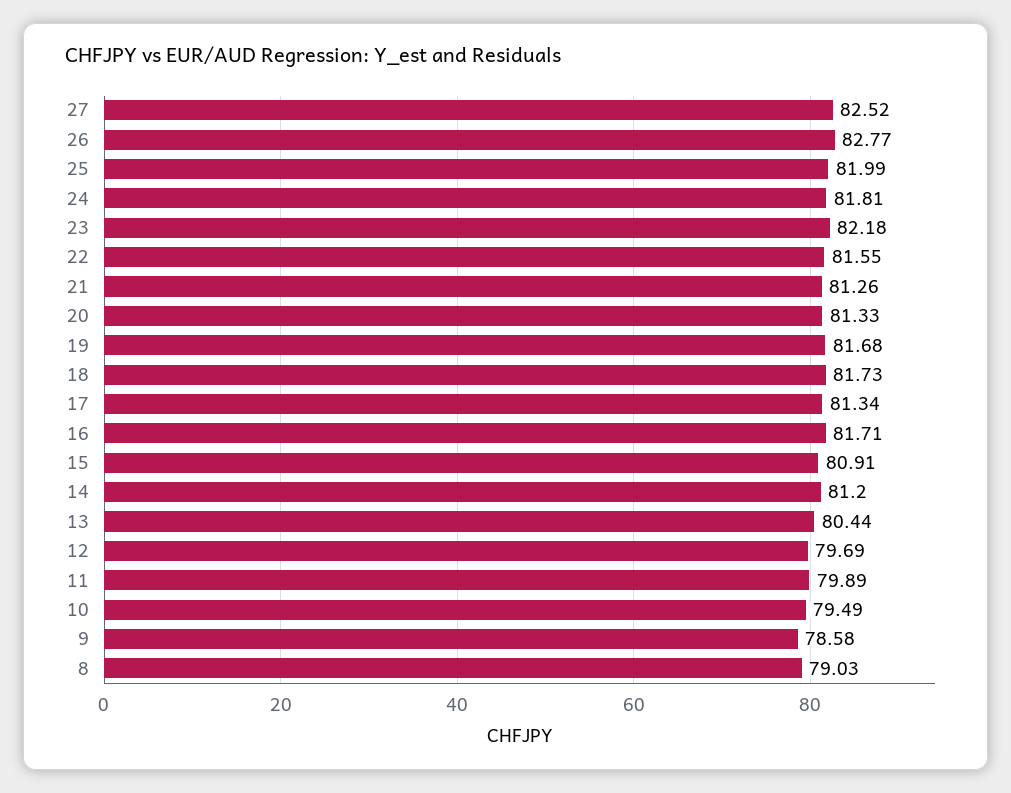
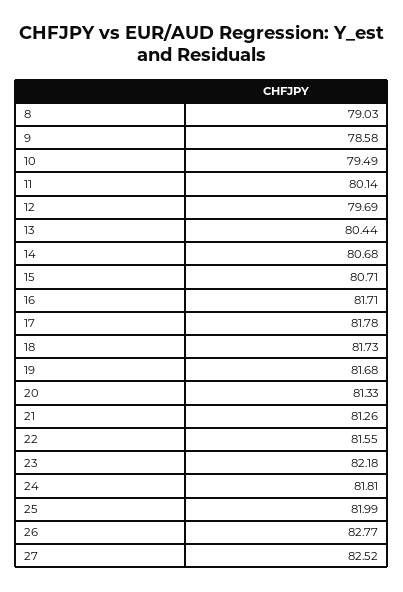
17: 81.34 -> 81.78
15: 80.91 -> 80.71
14: 81.2 -> 80.68
11: 79.89 -> 80.14

